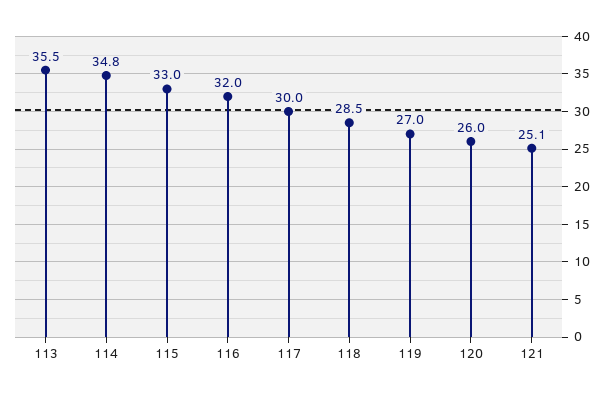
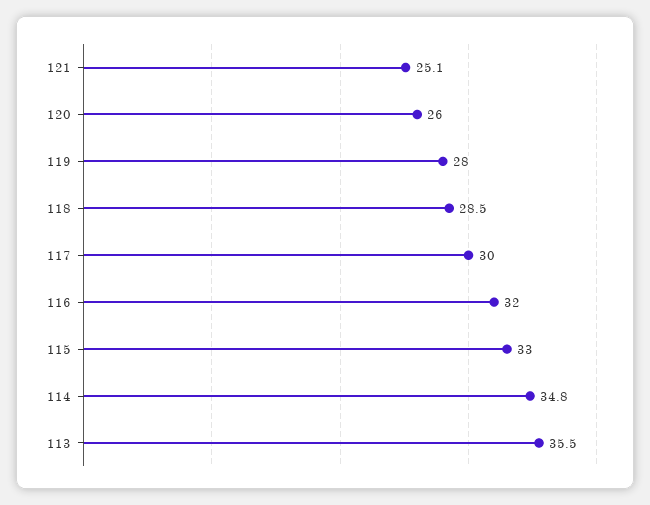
119: 27 -> 28

